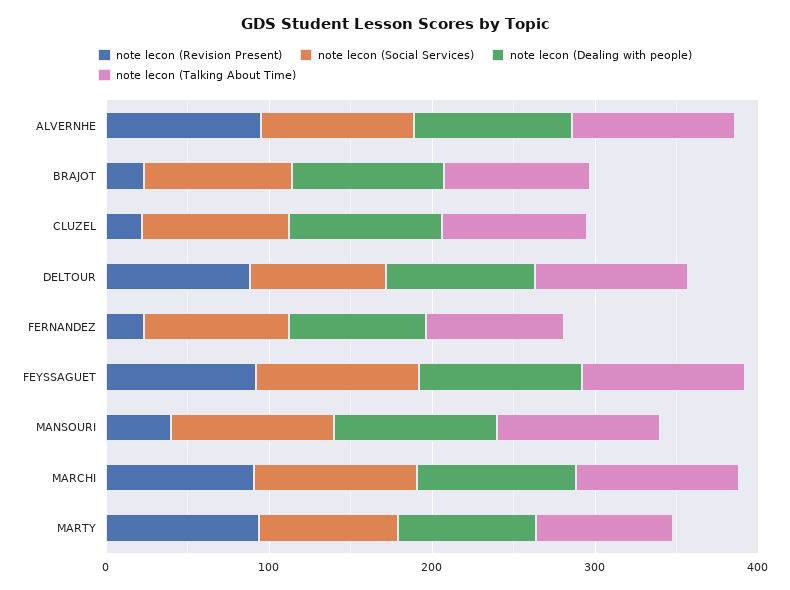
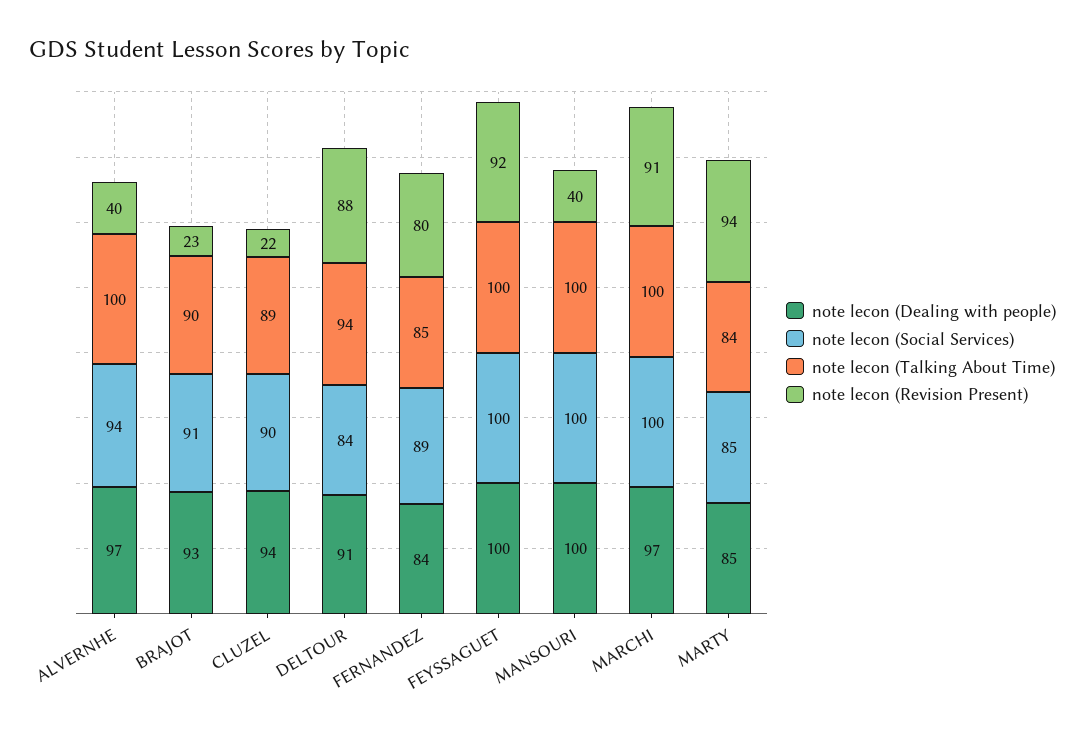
note lecon (Revision Present), ALVERNHE: 100 -> 40
note lecon (Revision Present), FERNANDEZ: 20 -> 80

